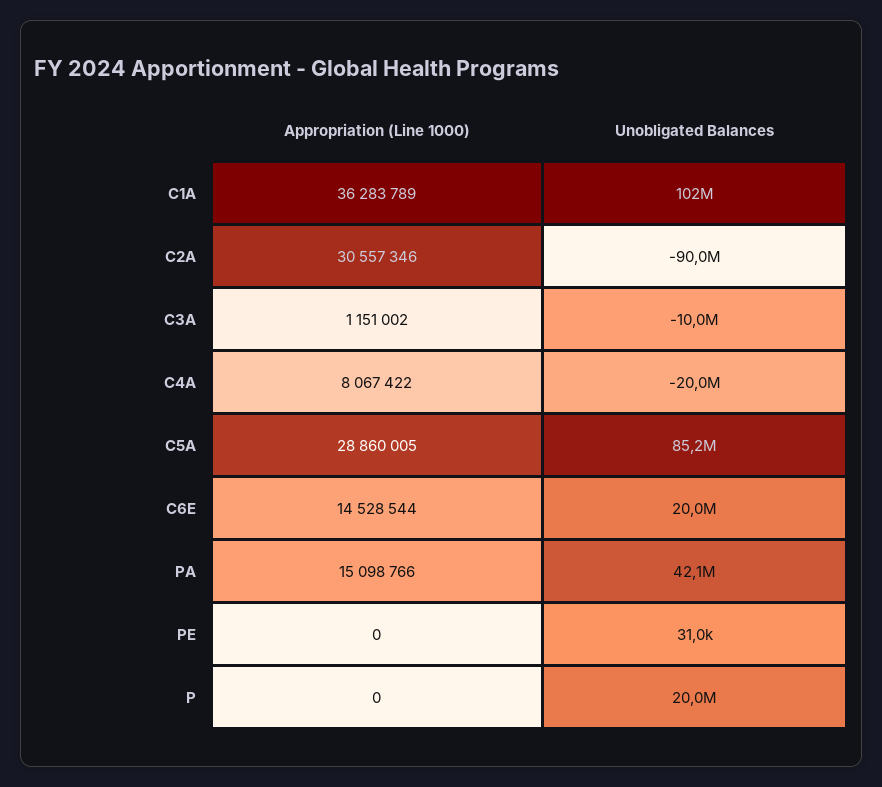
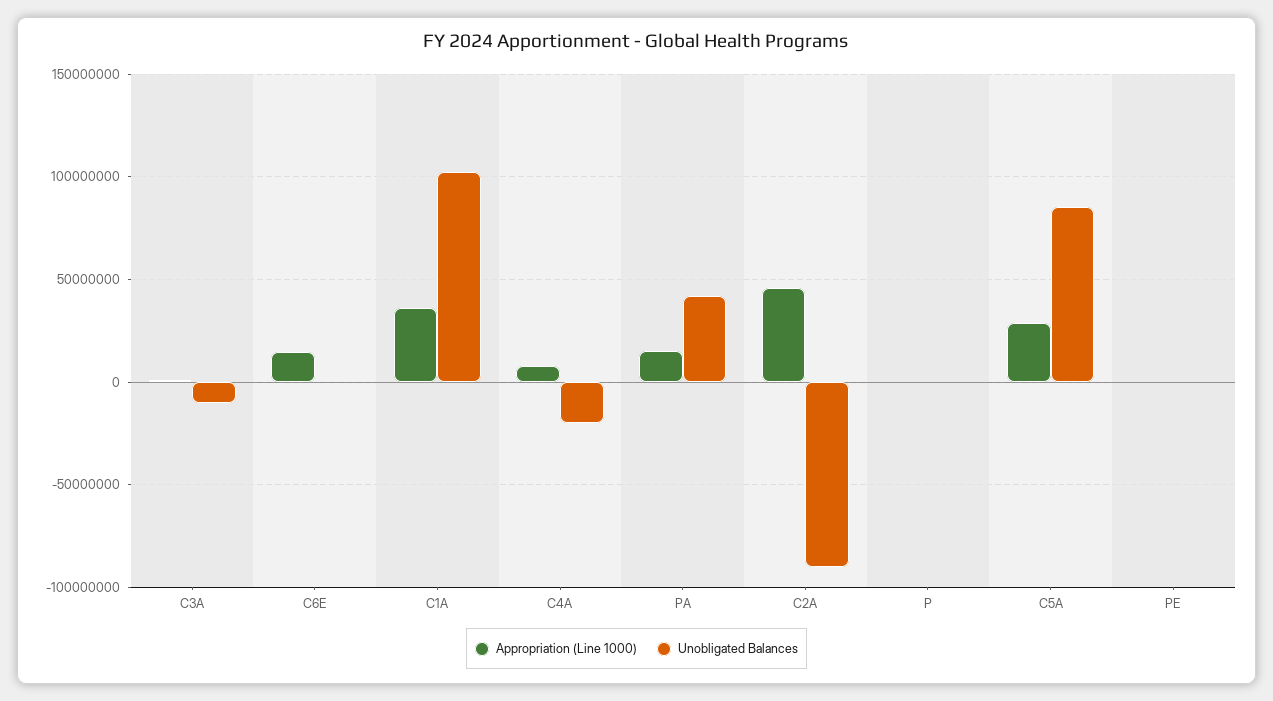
Appropriation (Line 1000), C2A: 30557346 -> 45000000
Unobligated Balances, C6E: 20000000 -> 0
Unobligated Balances, P: 20000000 -> 0

